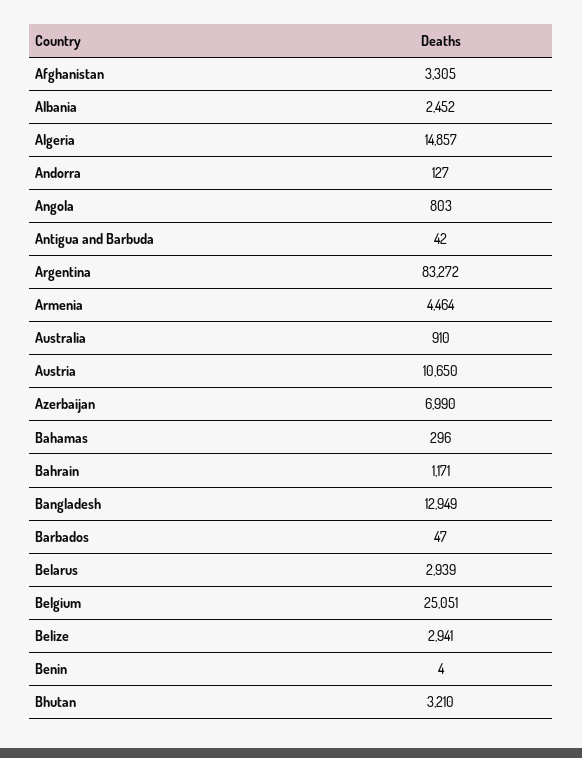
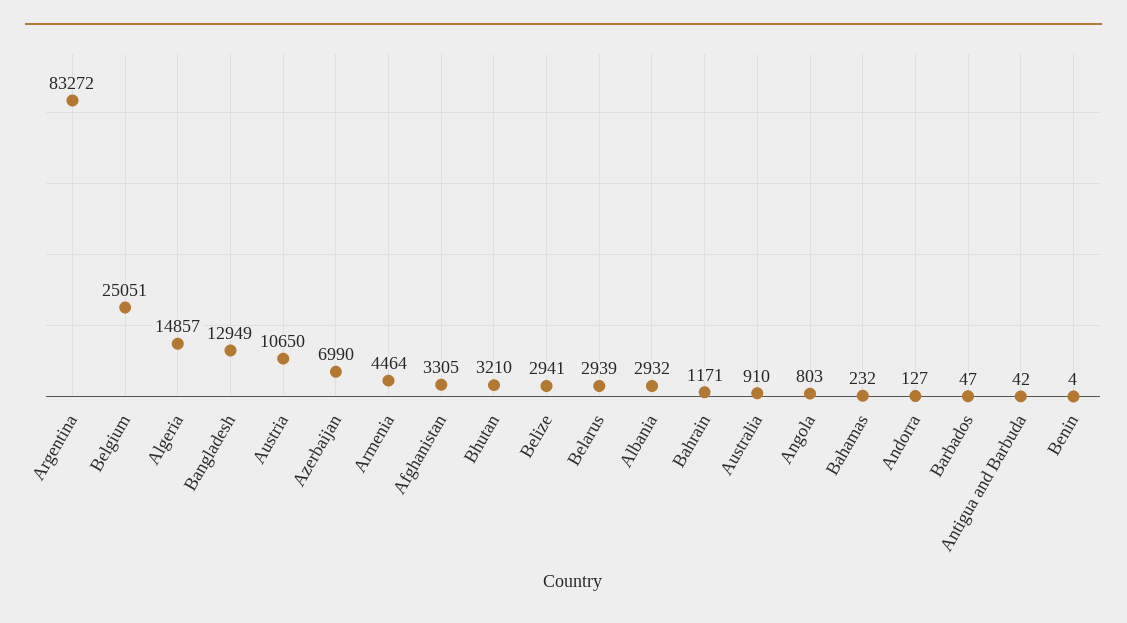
Albania: 2452 -> 2932
Bahamas: 296 -> 232

